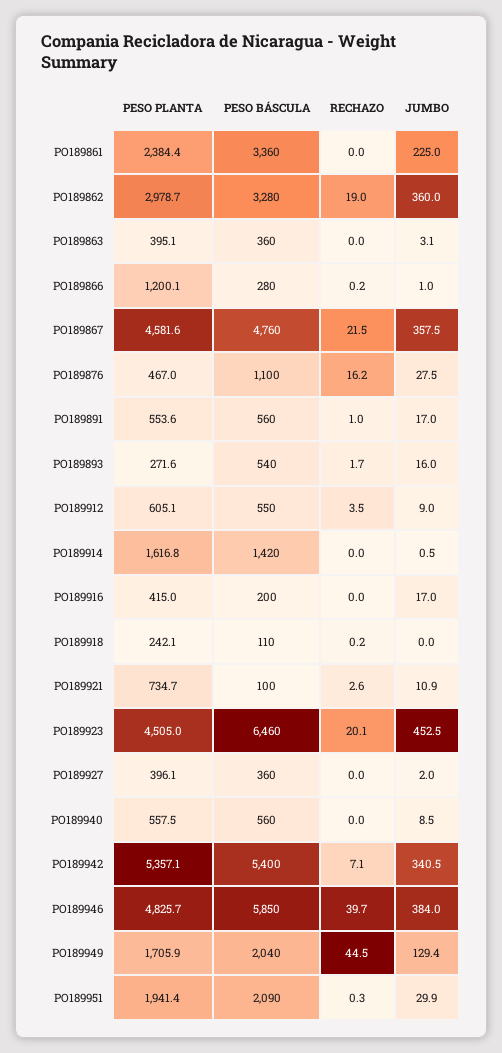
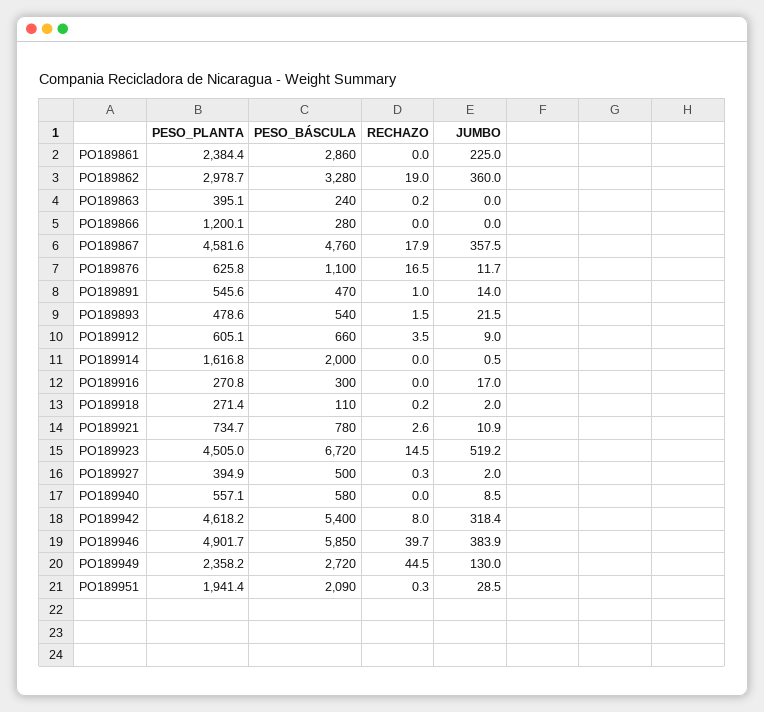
PESO BÁSCULA, PO189861: 3360 -> 2860
PESO BÁSCULA, PO189863: 360 -> 240
RECHAZO, PO189863: 0 -> 0.2
JUMBO, PO189863: 3.1 -> 0
RECHAZO, PO189866: 0.2 -> 0
JUMBO, PO189866: 1 -> 0
RECHAZO, PO189867: 21.5 -> 17.9
PESO PLANTA, PO189876: 467 -> 625.8
RECHAZO, PO189876: 16.2 -> 16.5
JUMBO, PO189876: 27.5 -> 11.7
PESO PLANTA, PO189891: 553.6 -> 545.6
PESO BÁSCULA, PO189891: 560 -> 470
JUMBO, PO189891: 17 -> 14
PESO PLANTA, PO189893: 271.6 -> 478.6
RECHAZO, PO189893: 1.7 -> 1.5
JUMBO, PO189893: 16 -> 21.5
PESO BÁSCULA, PO189912: 550 -> 660
PESO BÁSCULA, PO189914: 1420 -> 2000
PESO PLANTA, PO189916: 415 -> 270.8
PESO BÁSCULA, PO189916: 200 -> 300
PESO PLANTA, PO189918: 242.1 -> 271.4
JUMBO, PO189918: 0 -> 2
PESO BÁSCULA, PO189921: 100 -> 780
PESO BÁSCULA, PO189923: 6460 -> 6720
RECHAZO, PO189923: 20.1 -> 14.5
JUMBO, PO189923: 452.5 -> 519.2
PESO PLANTA, PO189927: 396.1 -> 394.9
PESO BÁSCULA, PO189927: 360 -> 500
RECHAZO, PO189927: 0 -> 0.3
PESO PLANTA, PO189940: 557.5 -> 557.1
PESO BÁSCULA, PO189940: 560 -> 580
PESO PLANTA, PO189942: 5357.1 -> 4618.2
RECHAZO, PO189942: 7.1 -> 8
JUMBO, PO189942: 340.5 -> 318.4
PESO PLANTA, PO189946: 4825.7 -> 4901.7
JUMBO, PO189946: 384 -> 383.9
PESO PLANTA, PO189949: 1705.9 -> 2358.2
PESO BÁSCULA, PO189949: 2040 -> 2720
JUMBO, PO189949: 129.4 -> 130
JUMBO, PO189951: 29.9 -> 28.5

